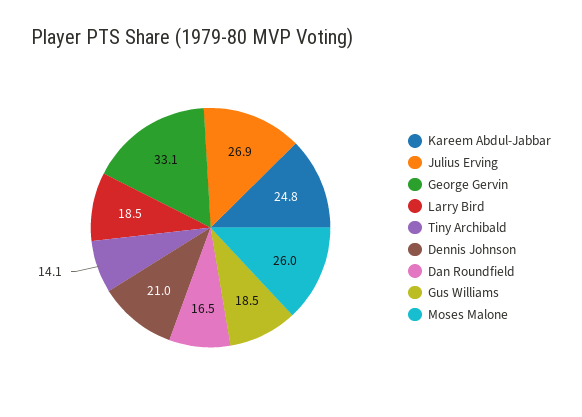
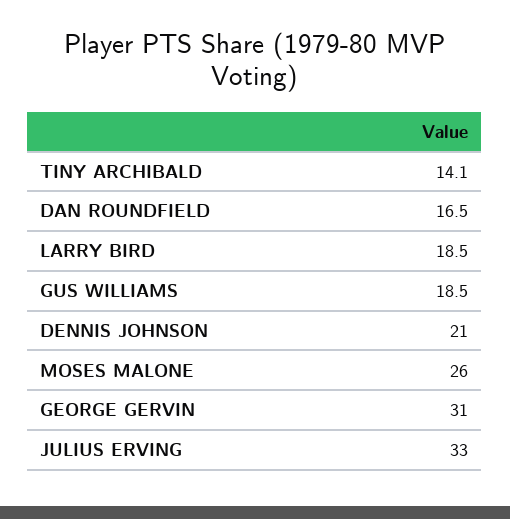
Kareem Abdul-Jabbar: 24.8 -> none
Julius Erving: 26.9 -> 33
George Gervin: 33.1 -> 31

